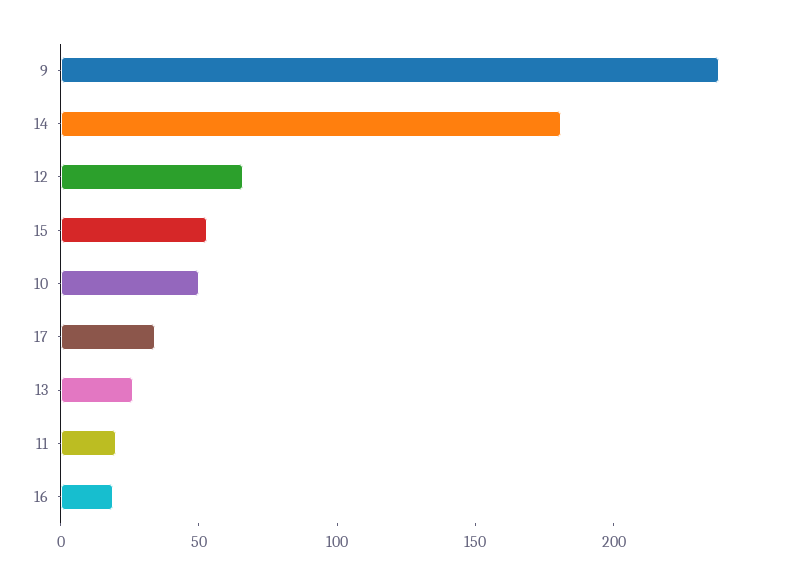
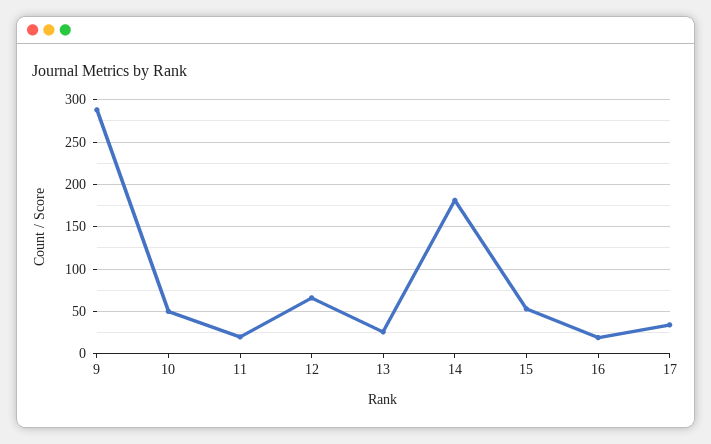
9: 240 -> 290

